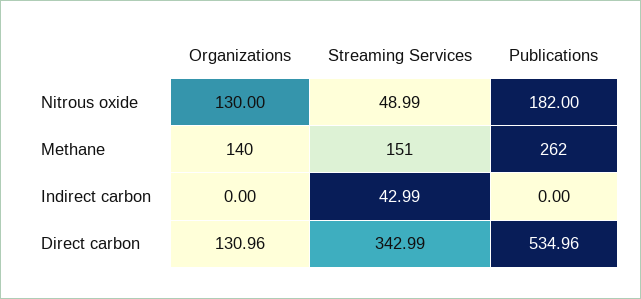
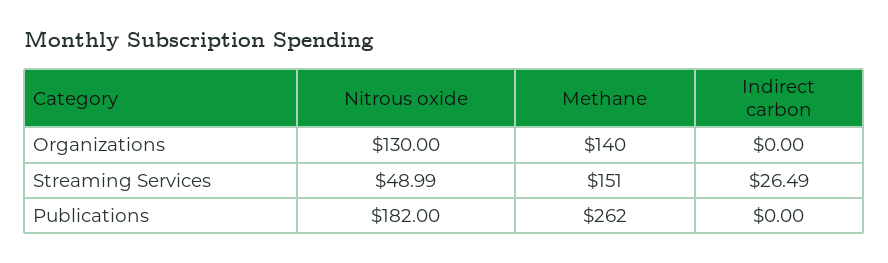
Streaming Services, Indirect carbon: 42.99 -> 26.49
Organizations, Direct carbon: 130.96 -> none
Streaming Services, Direct carbon: 342.99 -> none
Publications, Direct carbon: 534.96 -> none

